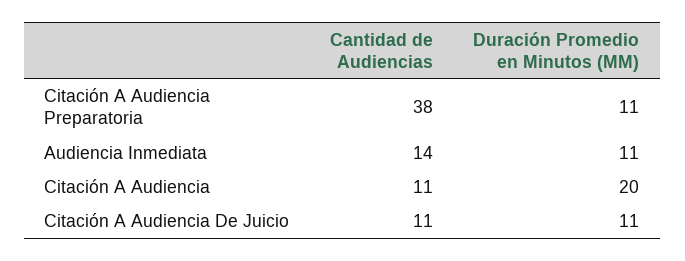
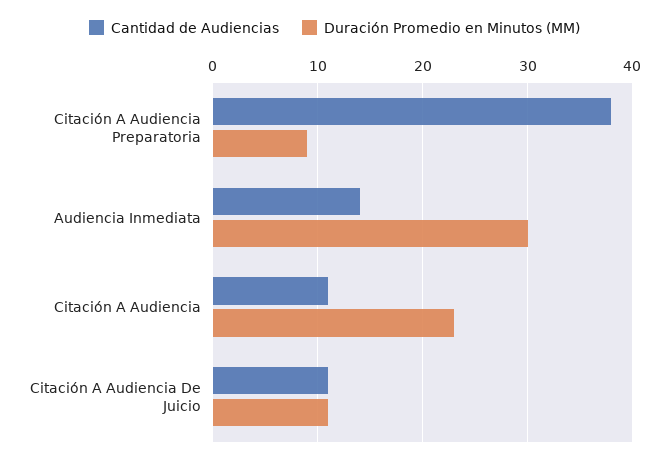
Duración Promedio en Minutos (MM), Citación A Audiencia Preparatoria: 11 -> 9
Duración Promedio en Minutos (MM), Audiencia Inmediata: 11 -> 30
Duración Promedio en Minutos (MM), Citación A Audiencia: 20 -> 23

